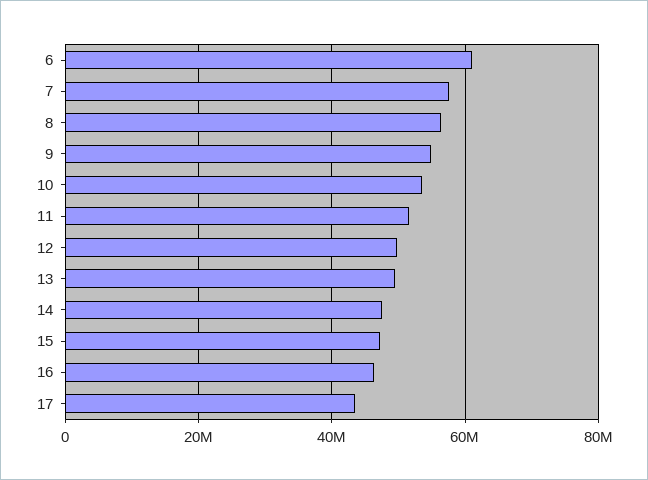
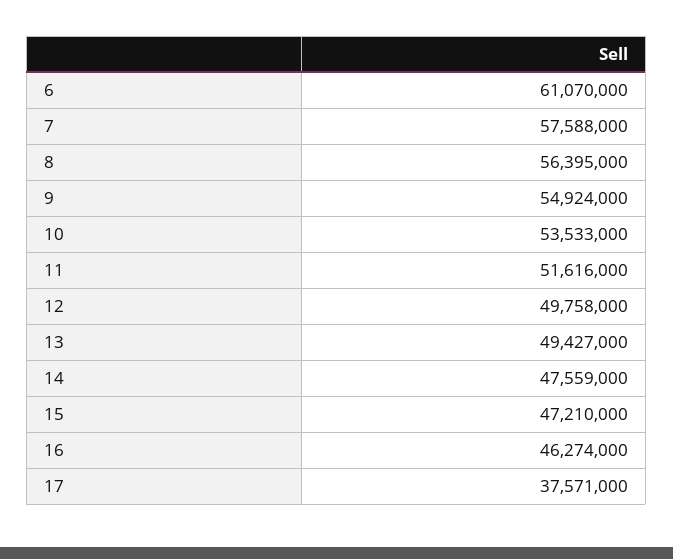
17: 44000000 -> 37571000

